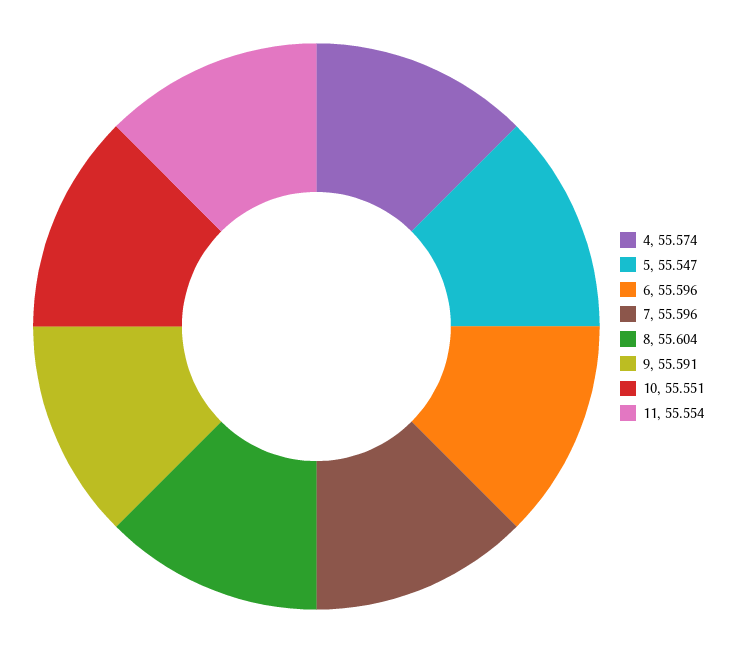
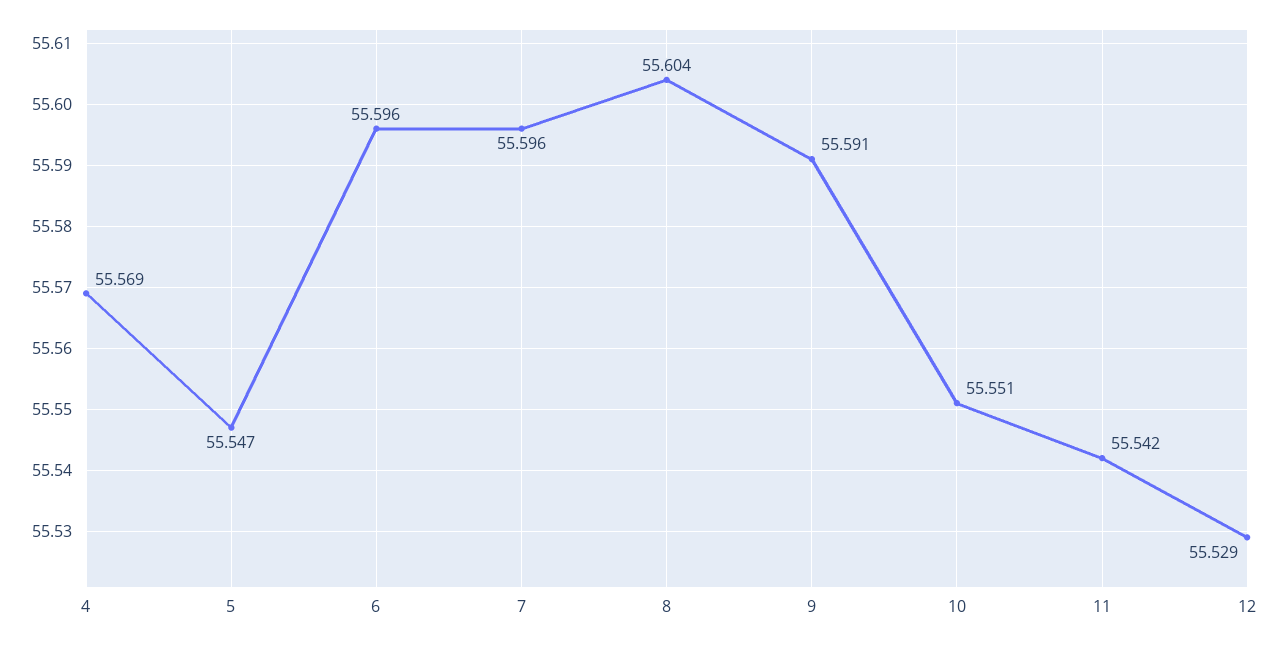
4: 55.574 -> 55.569
11: 55.554 -> 55.542
12: none -> 55.529

